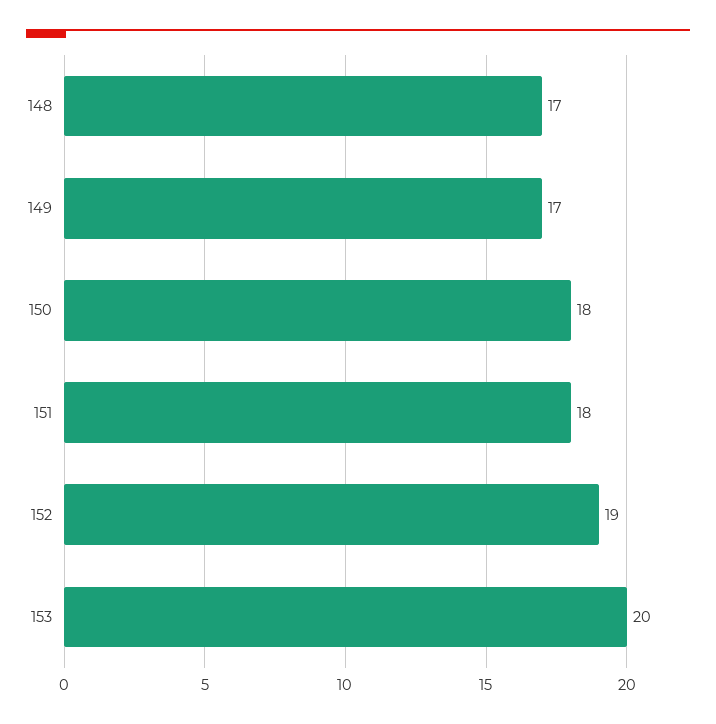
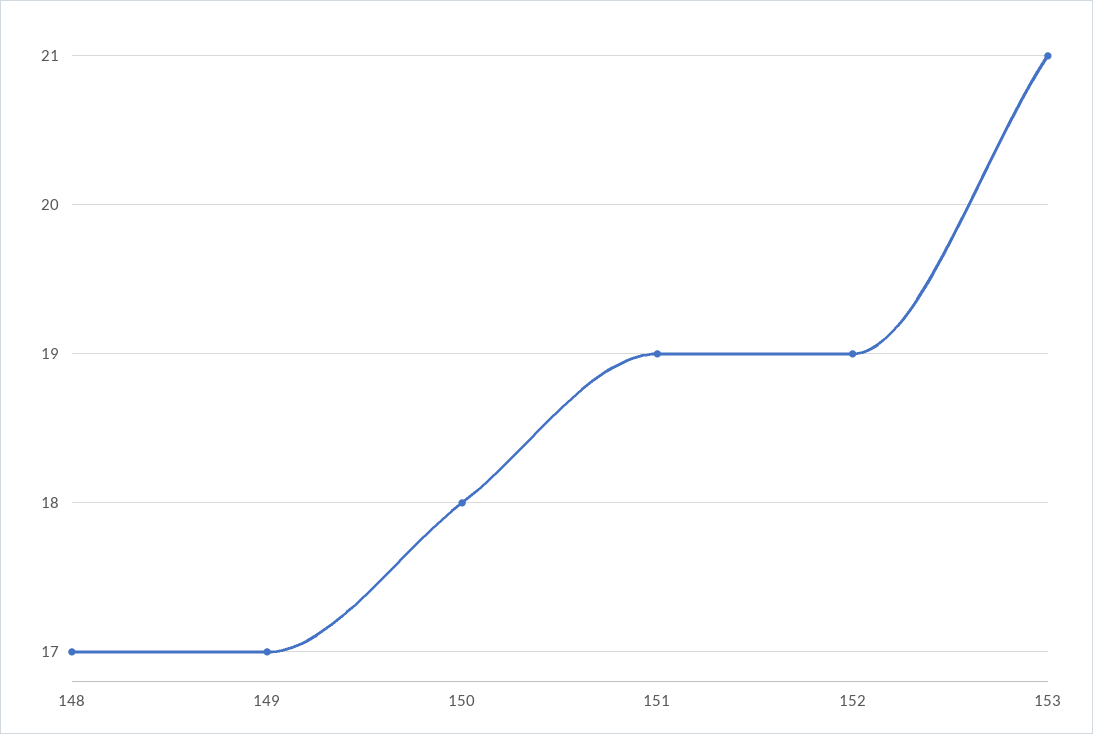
151: 18 -> 19
153: 20 -> 21

